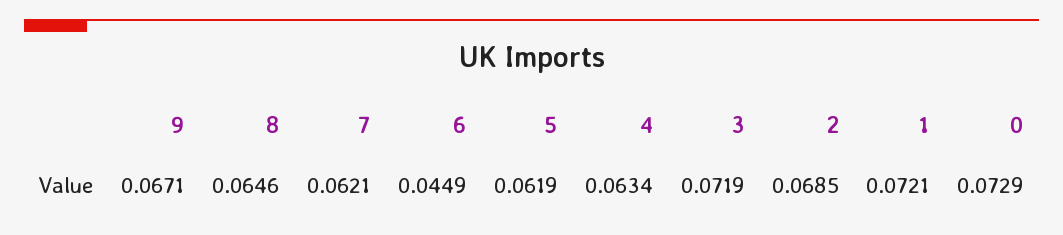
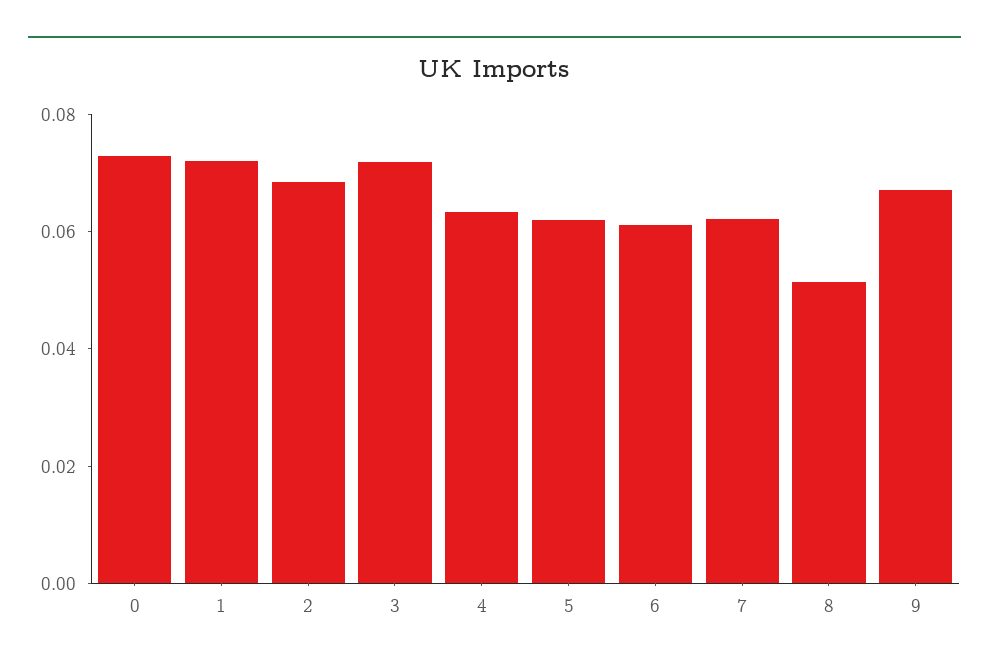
8: 0.0646 -> 0.05
6: 0.0449 -> 0.06

